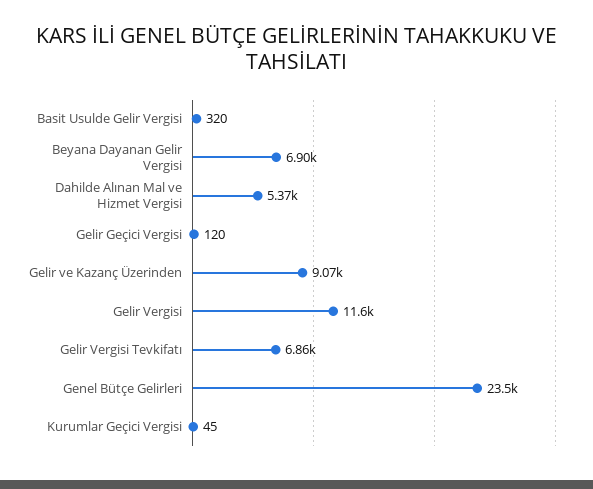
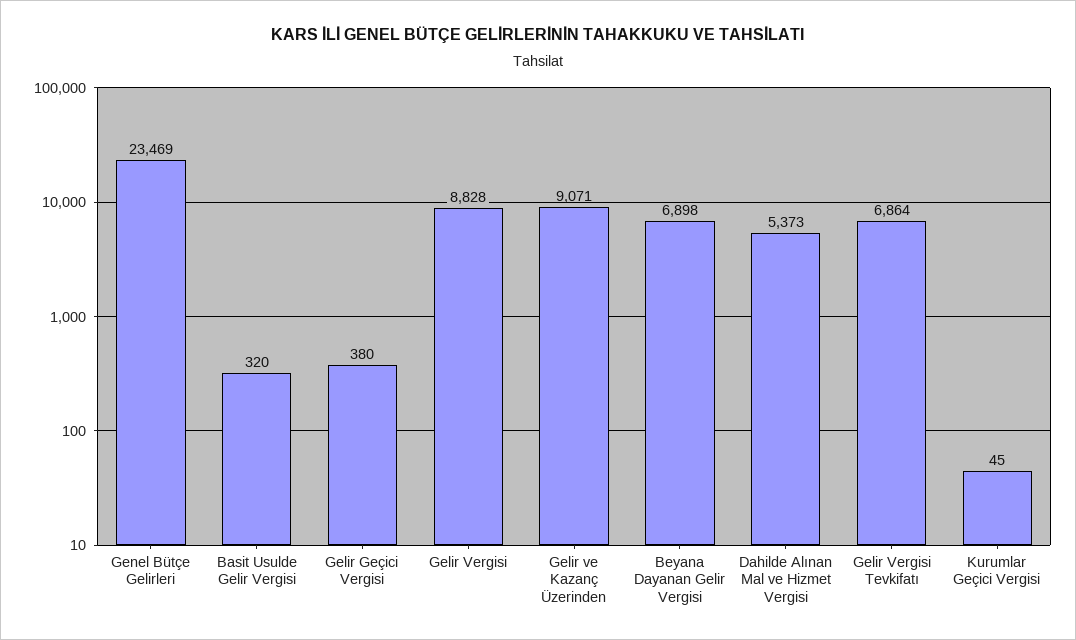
Gelir Geçici Vergisi: 120 -> 380
Gelir Vergisi: 11600 -> 8828

